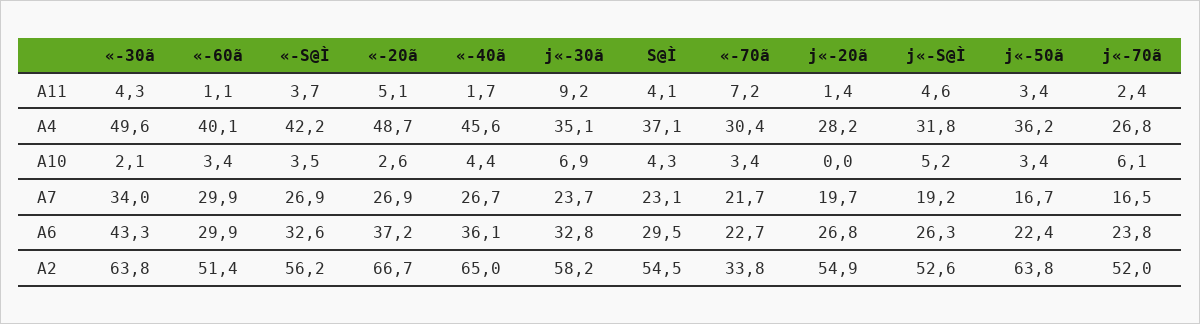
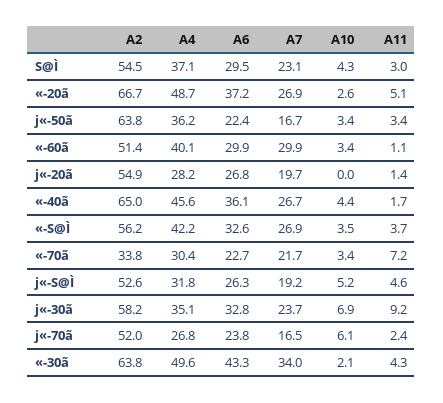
S@Ì, A11: 4.1 -> 3

